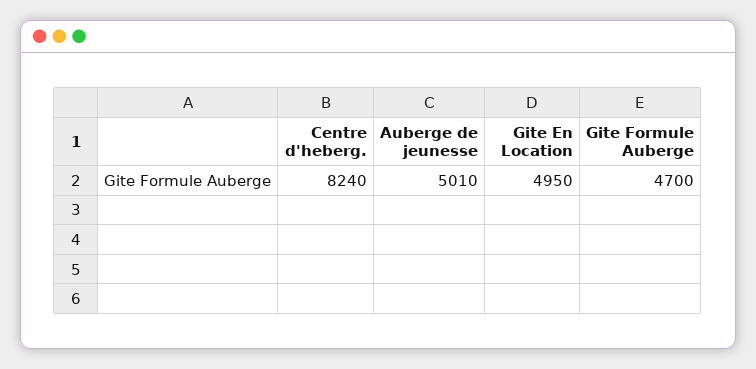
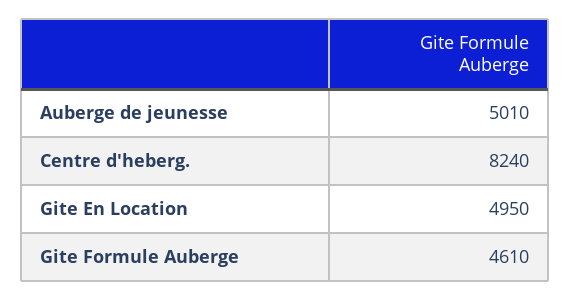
Gite Formule Auberge: 4700 -> 4610

